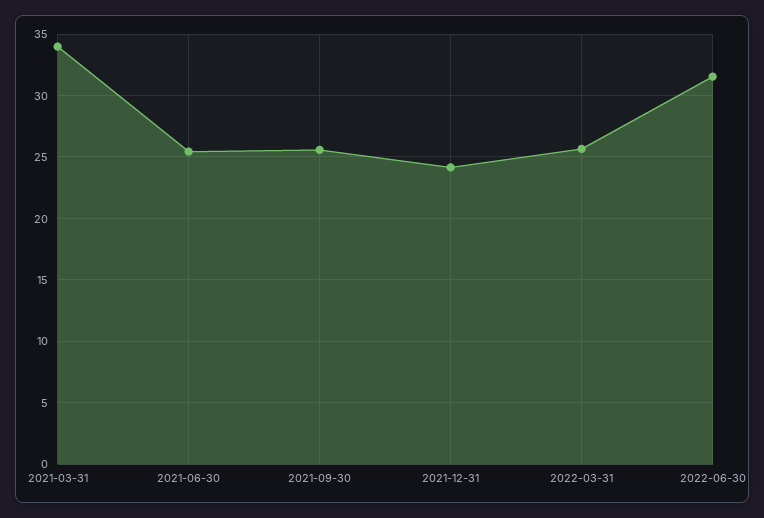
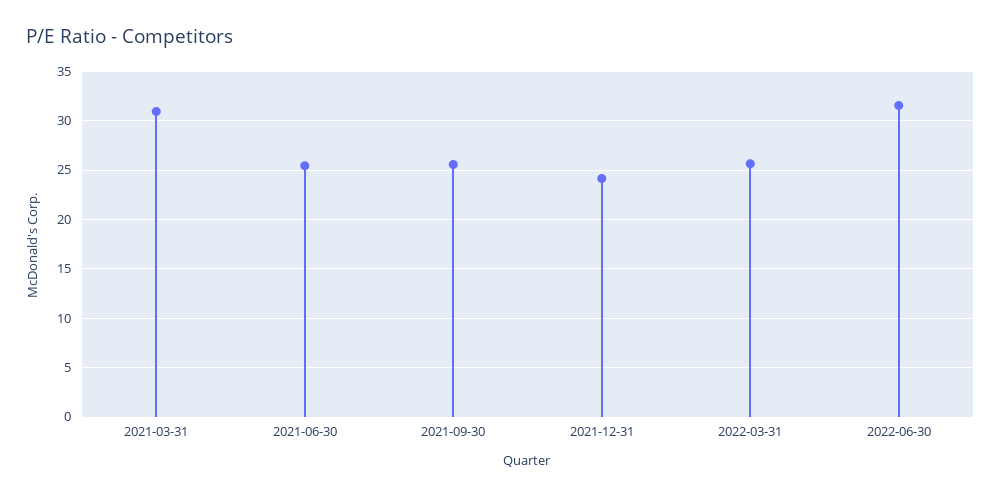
2021-03-31: 34 -> 31

